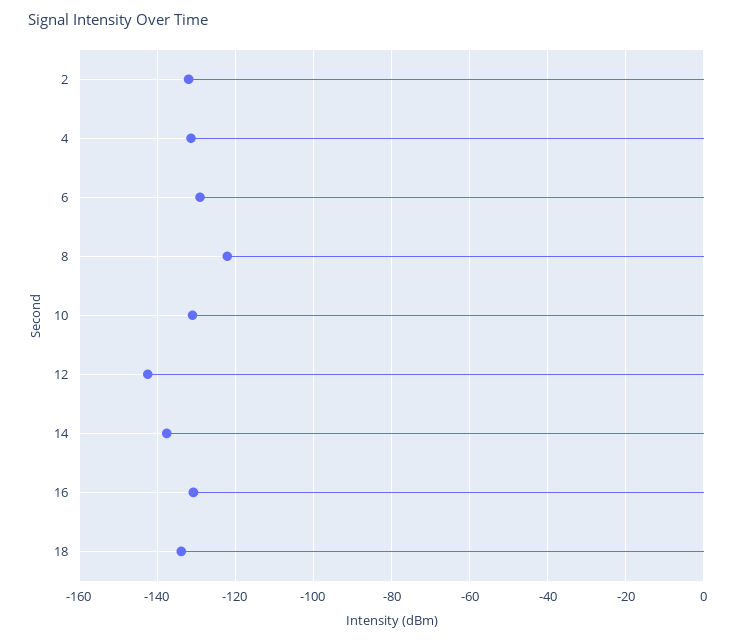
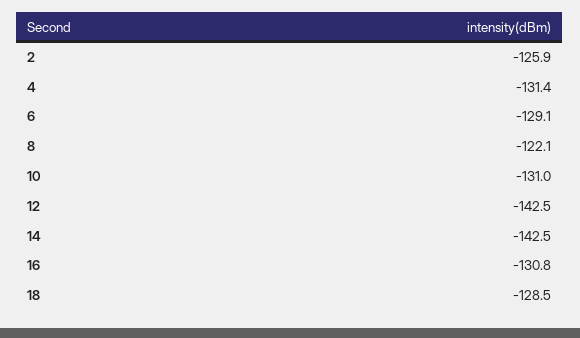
2: -132 -> -125.9
14: -138 -> -142.5
18: -134 -> -128.5

